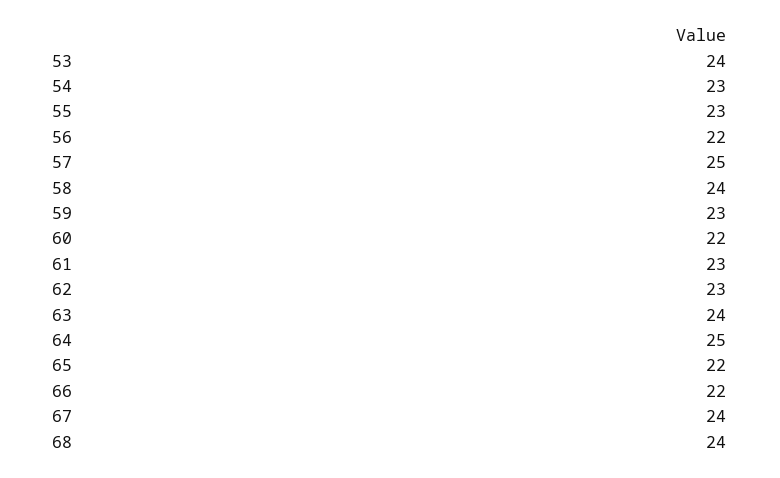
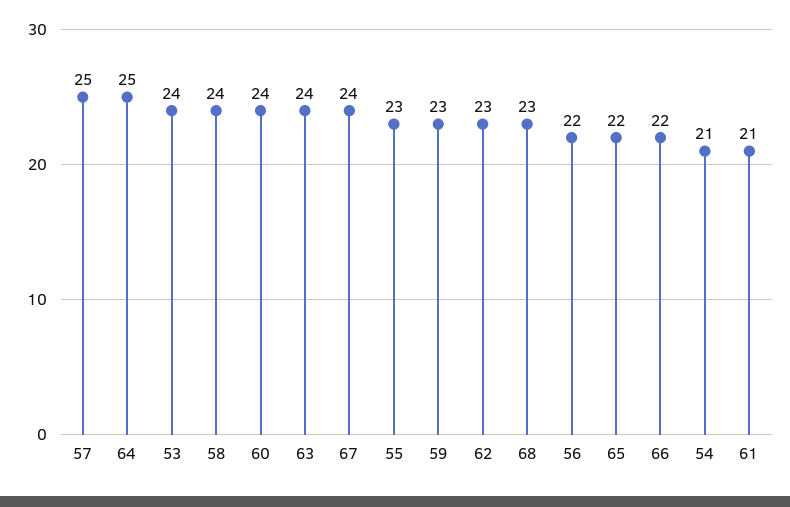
54: 23 -> 21
60: 22 -> 24
61: 23 -> 21
68: 24 -> 23

